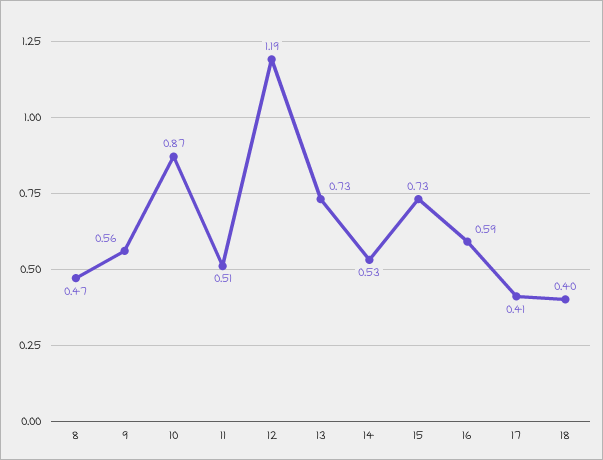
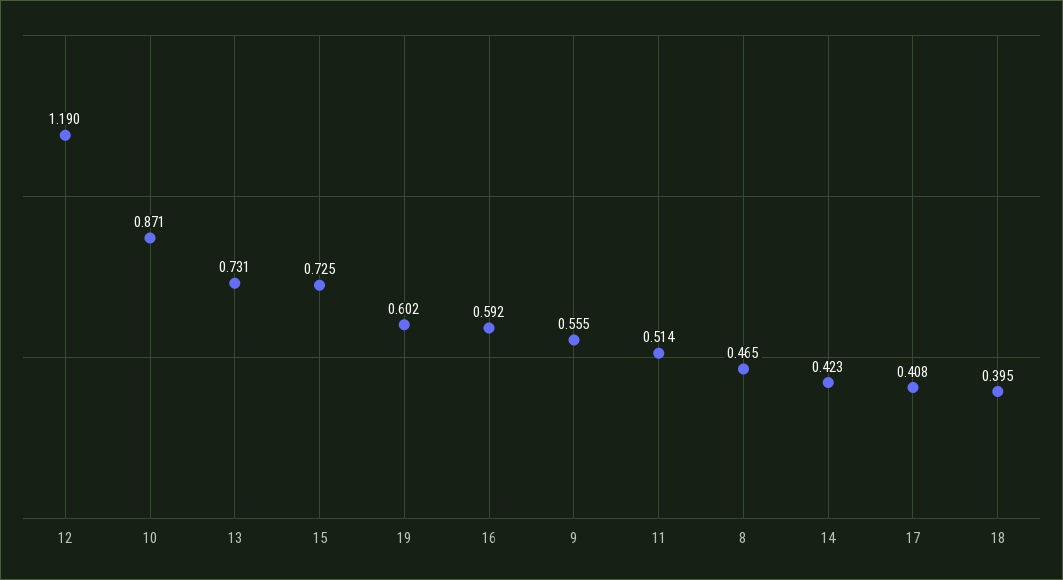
14: 0.53 -> 0.423
19: none -> 0.602

